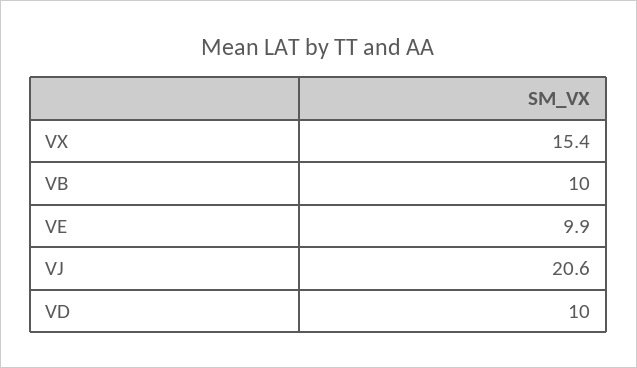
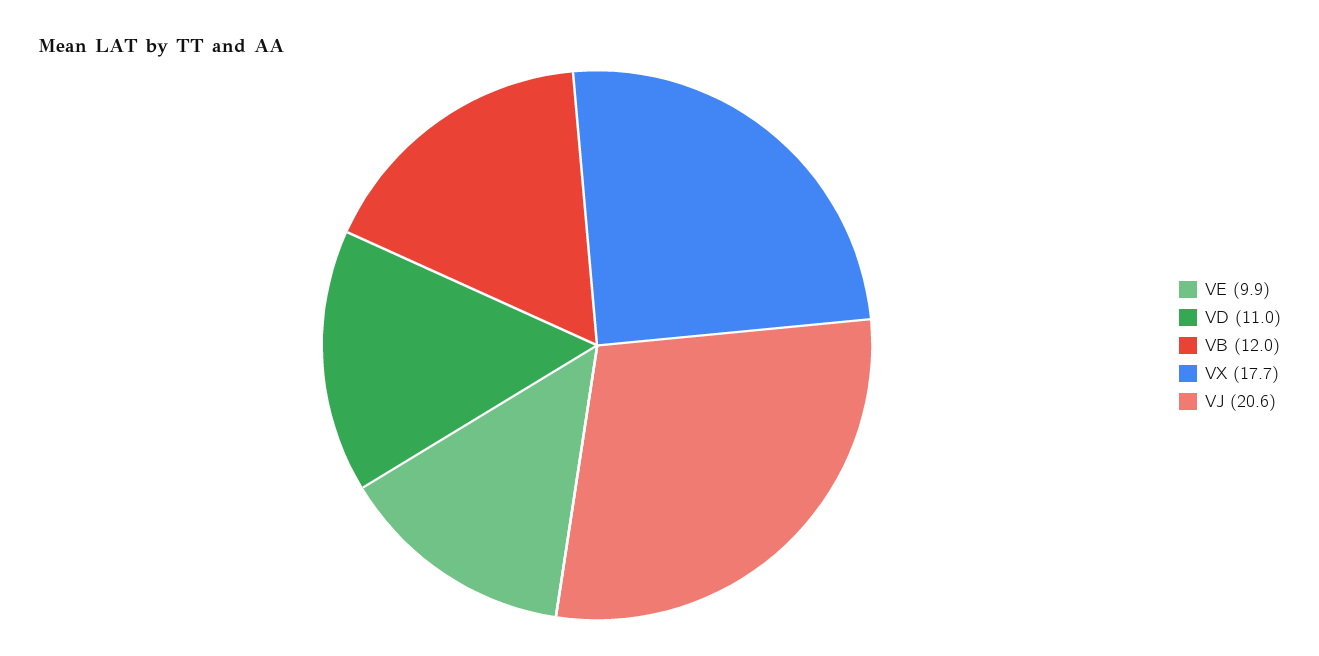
VX: 15.4 -> 17.7
VB: 10 -> 12
VD: 10 -> 11

